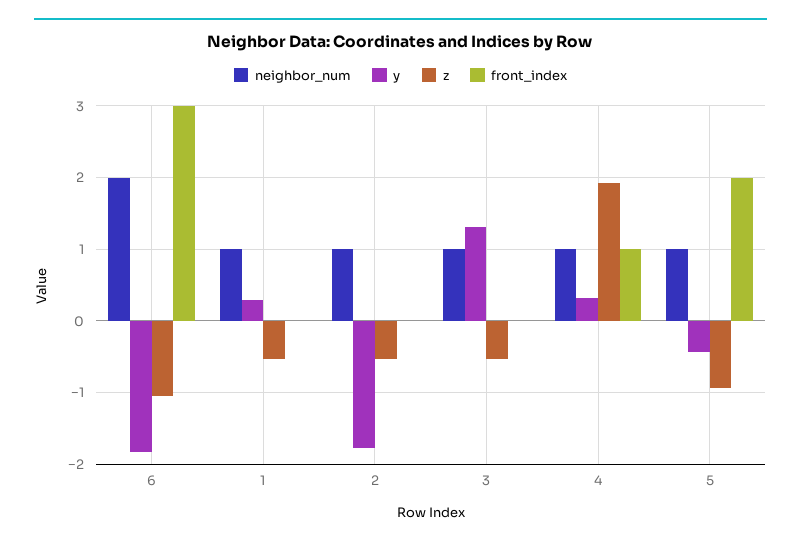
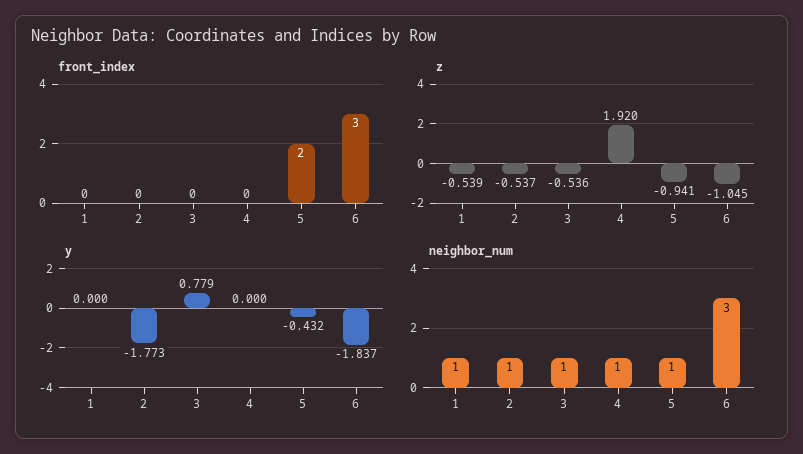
neighbor_num, 6: 2 -> 3
y, 1: 0.3 -> 0
y, 3: 1.3 -> 0.779
y, 4: 0.3 -> 0
front_index, 4: 1 -> 0

